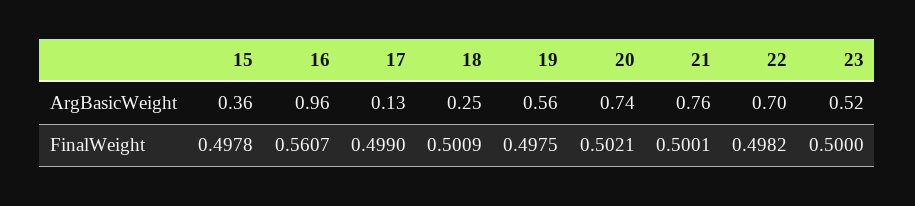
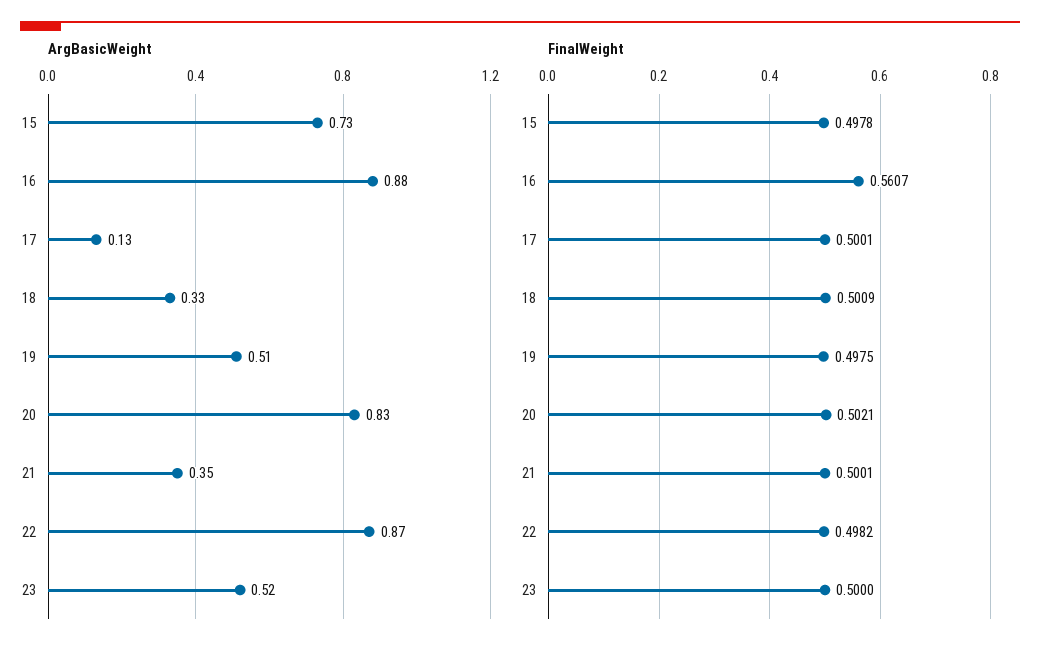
ArgBasicWeight, 15: 0.36 -> 0.73
ArgBasicWeight, 16: 0.96 -> 0.88
ArgBasicWeight, 18: 0.25 -> 0.33
ArgBasicWeight, 19: 0.56 -> 0.51
ArgBasicWeight, 20: 0.74 -> 0.83
ArgBasicWeight, 21: 0.76 -> 0.35
ArgBasicWeight, 22: 0.7 -> 0.87
FinalWeight, 17: 0.499 -> 0.5001

